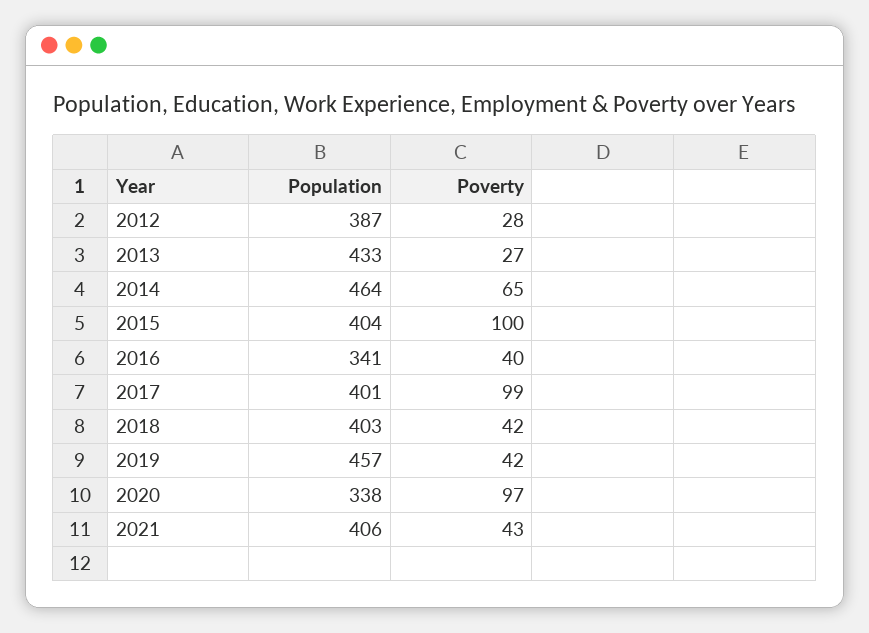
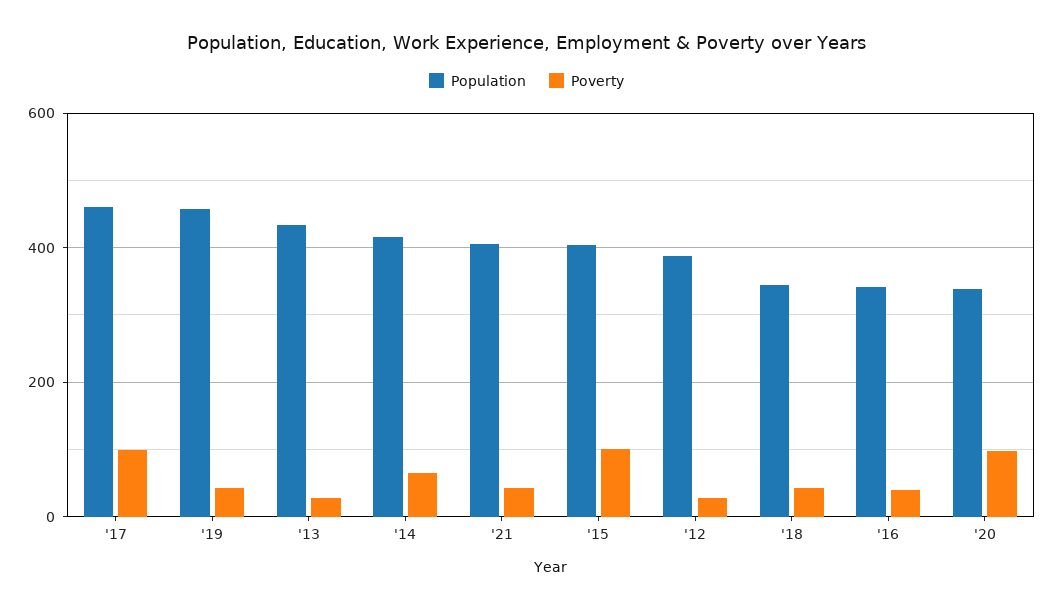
Population, 2014: 464 -> 420
Population, 2017: 401 -> 460
Population, 2018: 403 -> 340

